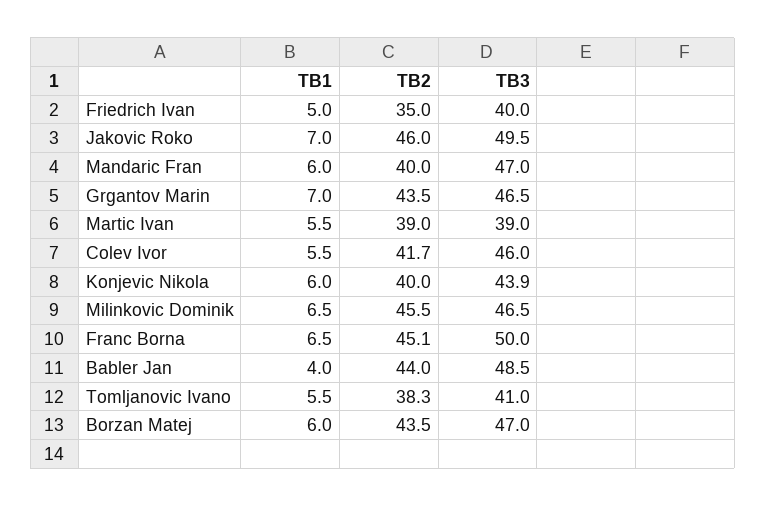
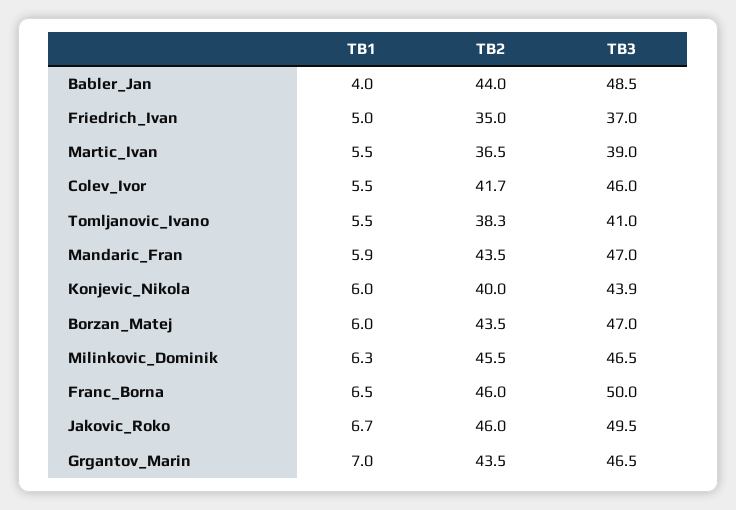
TB3, Friedrich Ivan: 40 -> 37
TB1, Jakovic Roko: 7 -> 6.7
TB1, Mandaric Fran: 6 -> 5.9
TB2, Mandaric Fran: 40 -> 43.5
TB2, Martic Ivan: 39 -> 36.5
TB1, Milinkovic Dominik: 6.5 -> 6.3
TB2, Franc Borna: 45.1 -> 46

